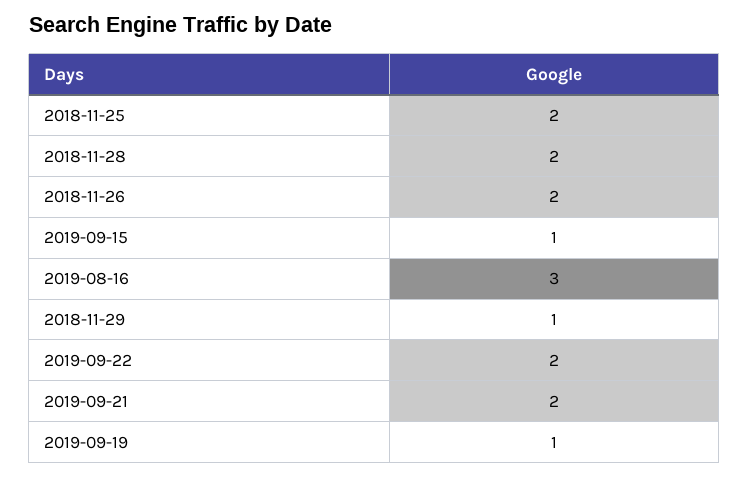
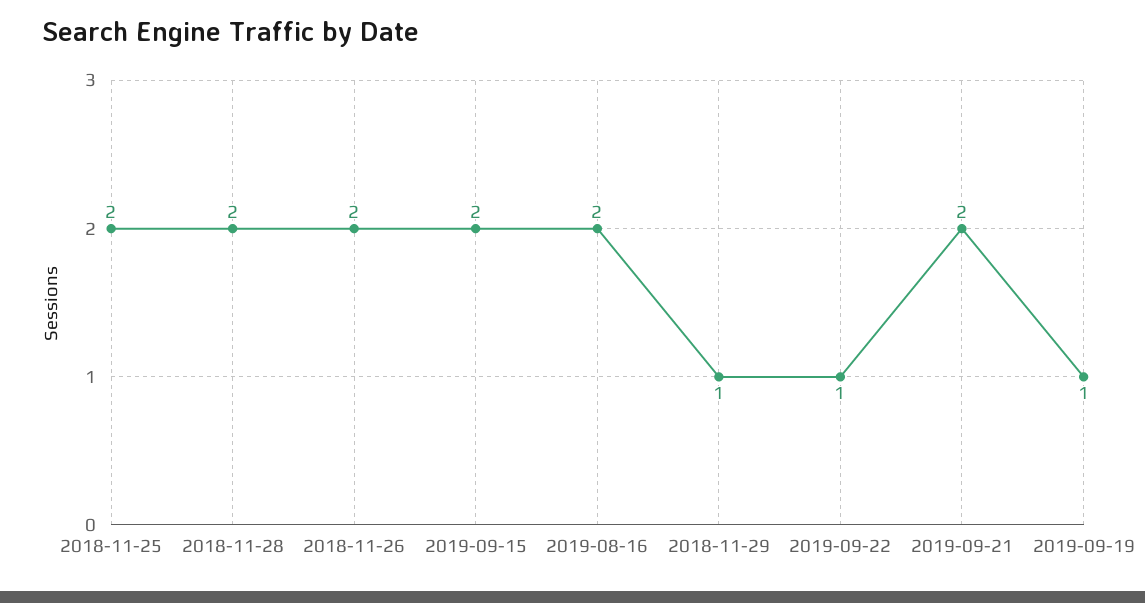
2019-09-15: 1 -> 2
2019-08-16: 3 -> 2
2019-09-22: 2 -> 1

